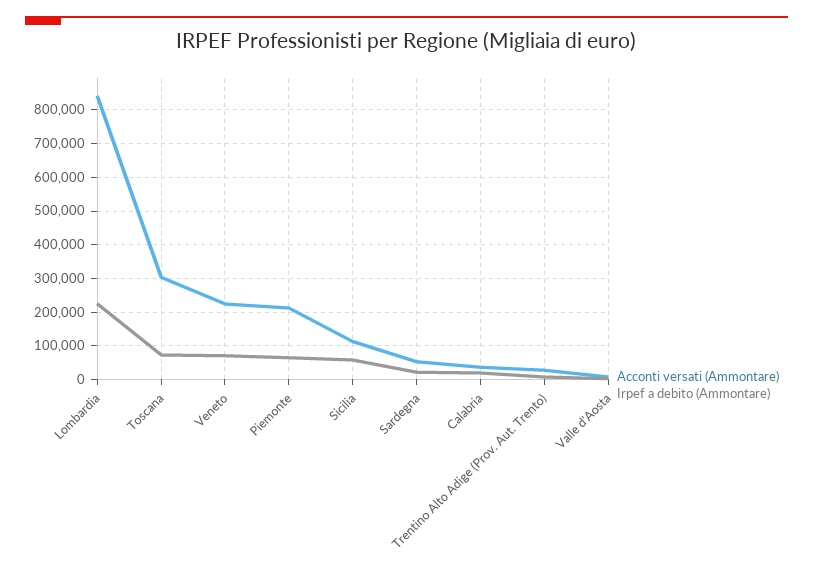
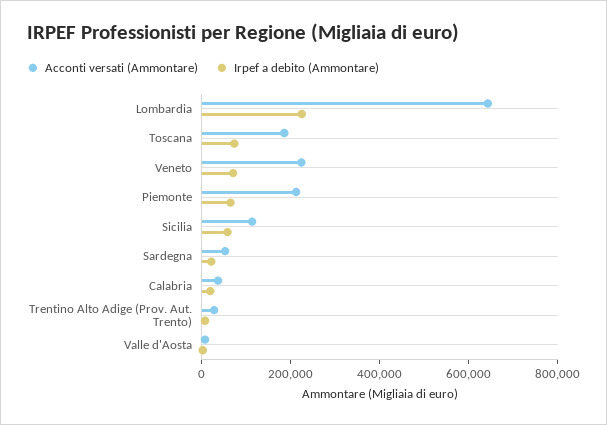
Acconti versati (Ammontare), Lombardia: 840000 -> 650000
Acconti versati (Ammontare), Toscana: 300000 -> 200000

